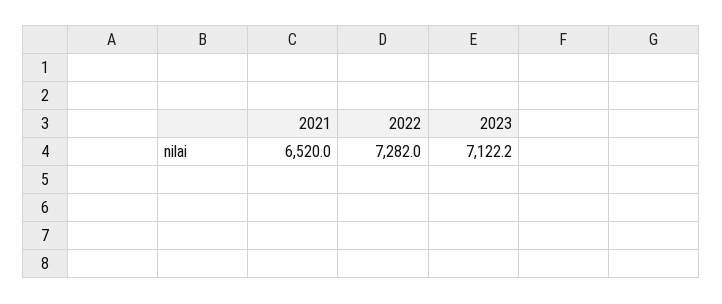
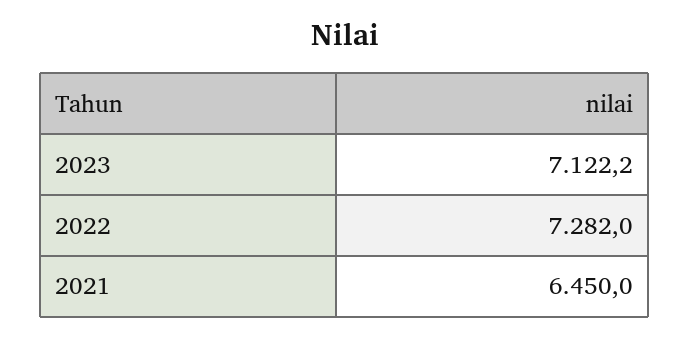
2021: 6520 -> 6450

